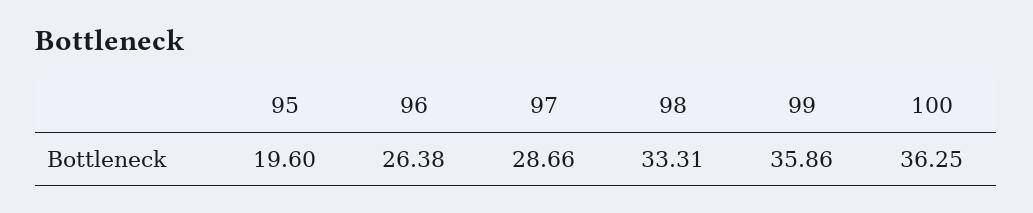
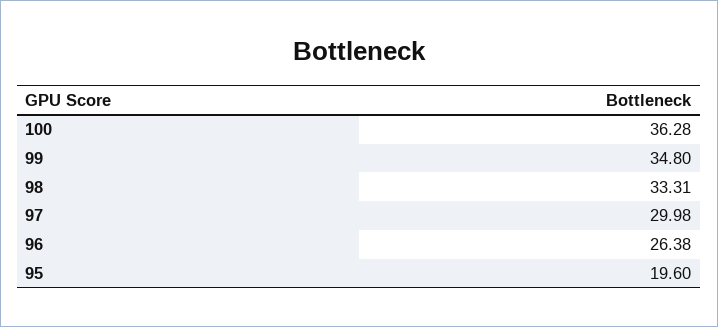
97: 28.66 -> 29.98
99: 35.86 -> 34.8
100: 36.25 -> 36.28

